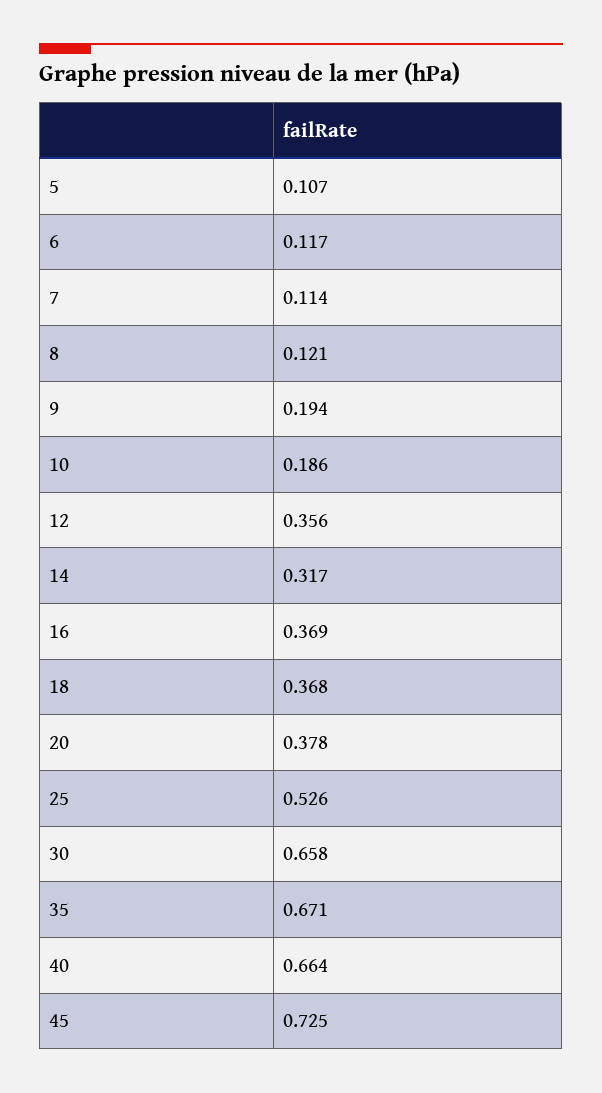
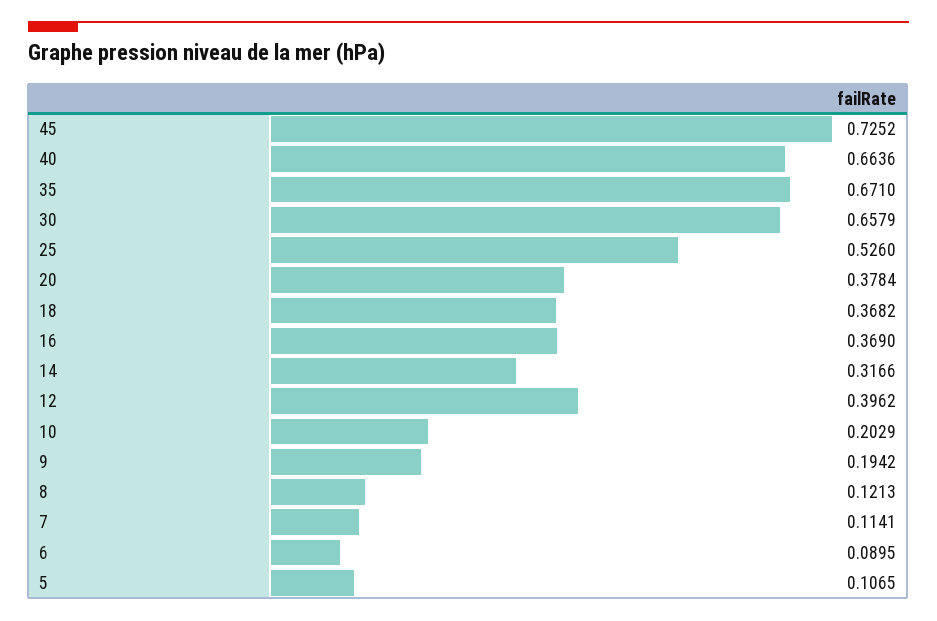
6: 0.117 -> 0.0895
10: 0.186 -> 0.2029
12: 0.356 -> 0.3962

